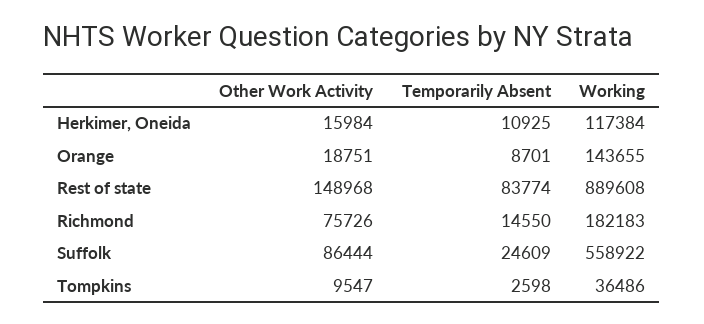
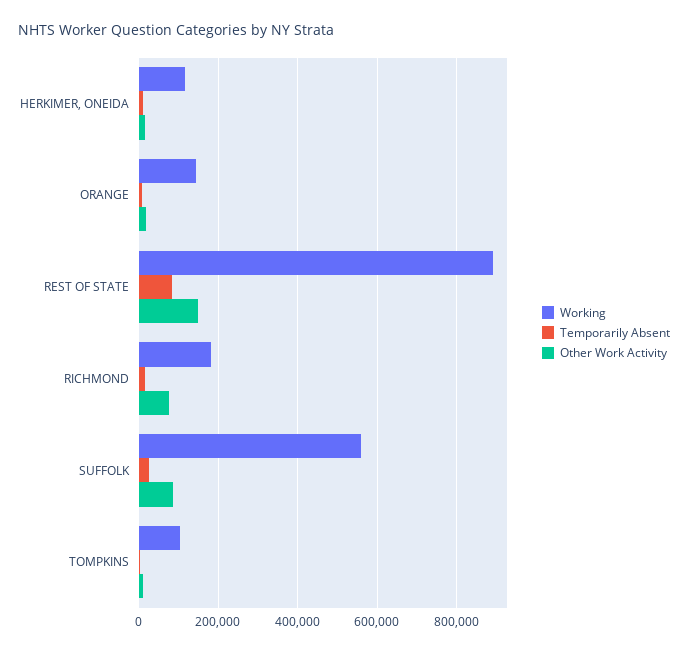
Working, Tompkins: 36486 -> 100000

